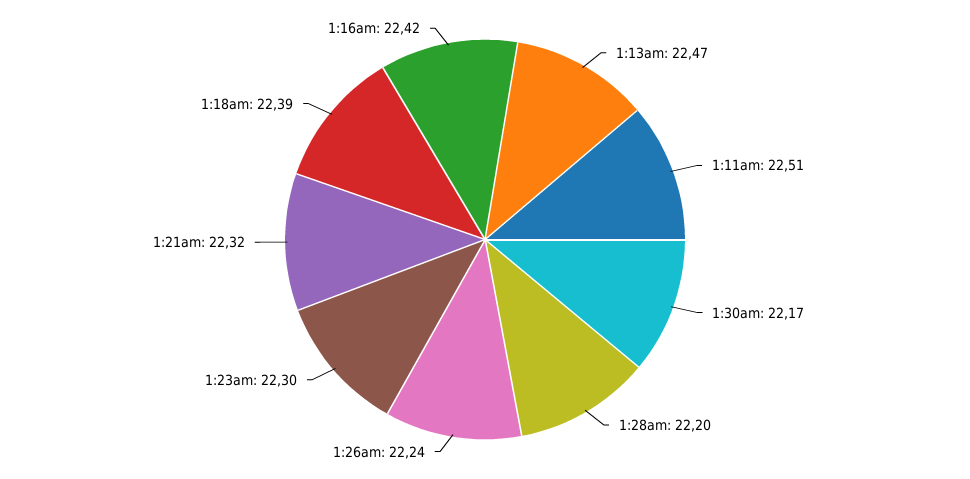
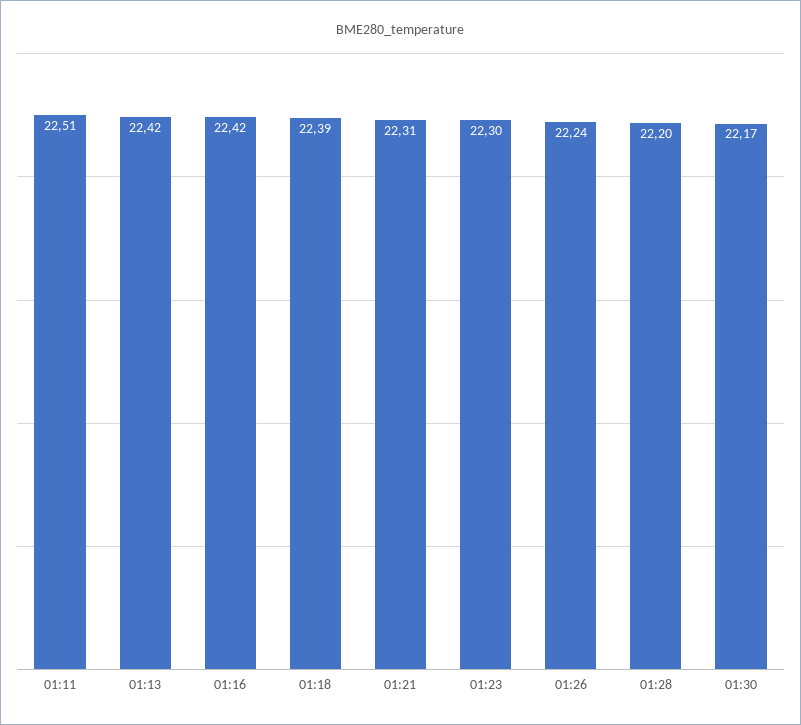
1:13am: 22.47 -> 22.42
1:21am: 22.32 -> 22.31

